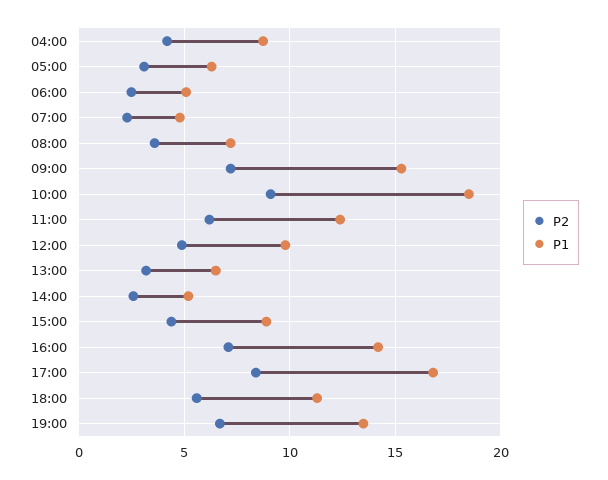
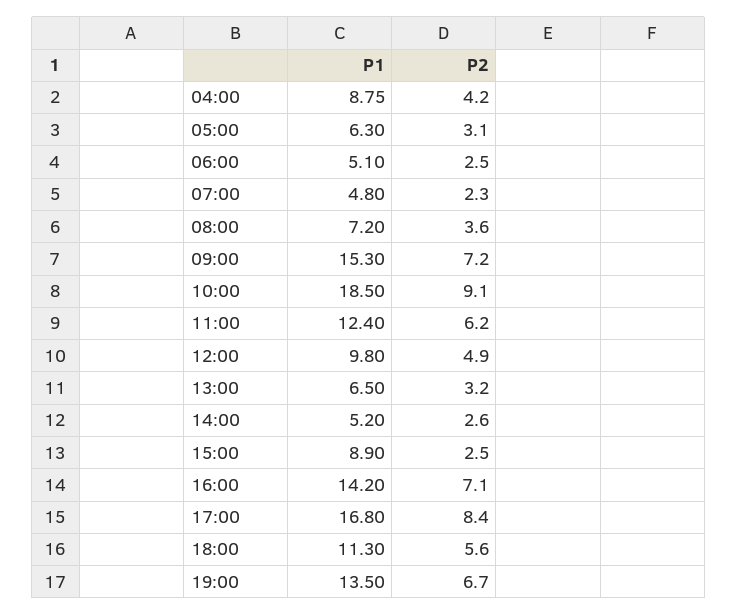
P2, 15:00: 4.5 -> 2.5

